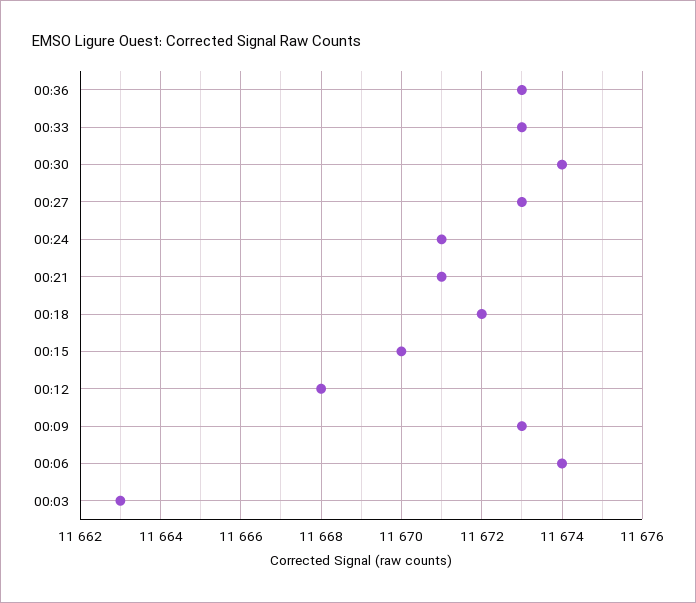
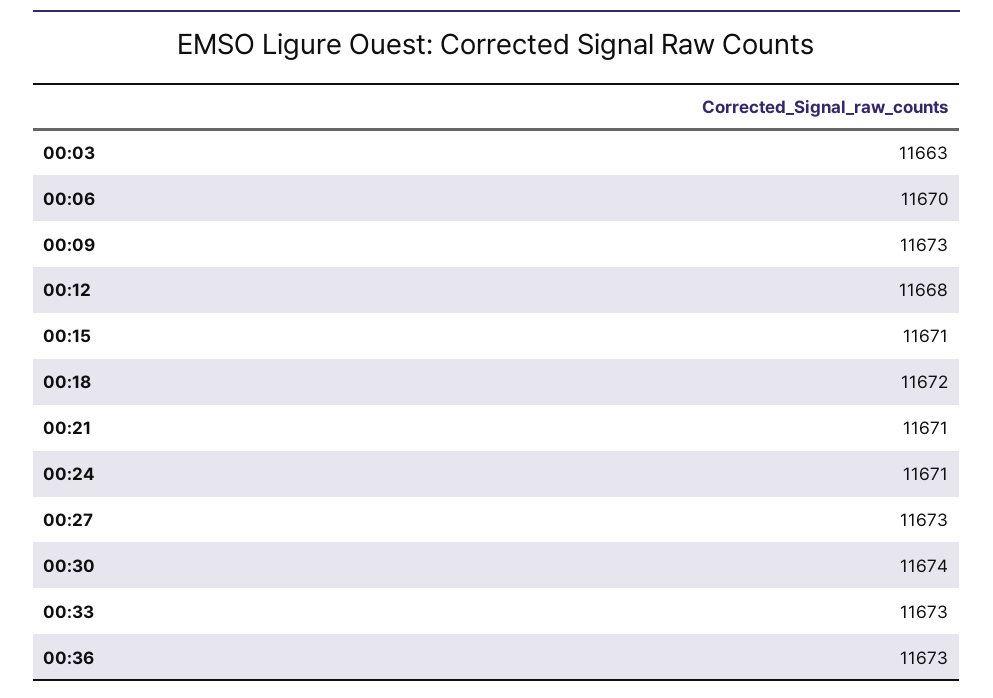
00:15: 11670 -> 11671
00:06: 11674 -> 11670

